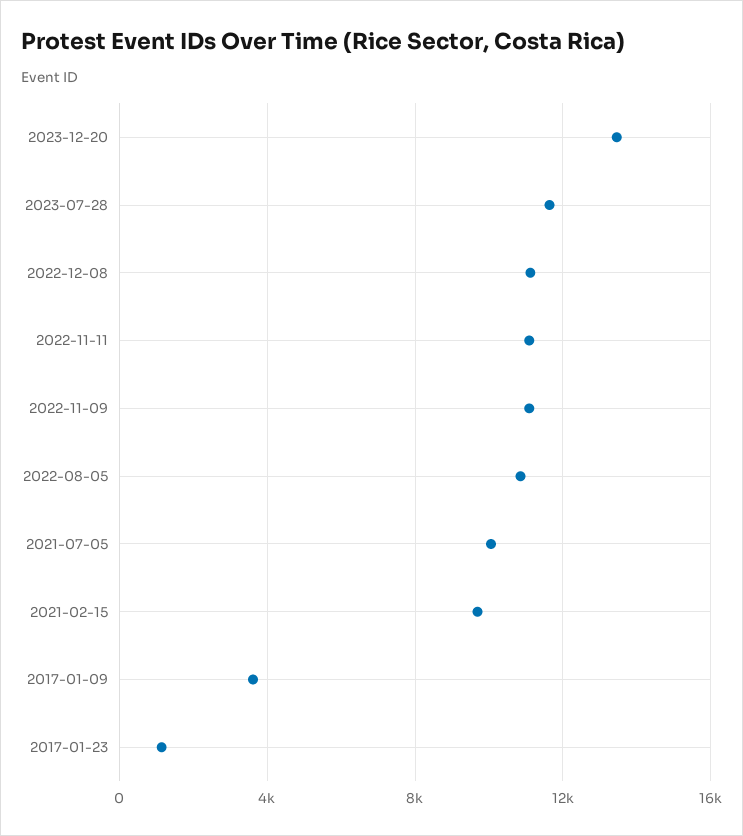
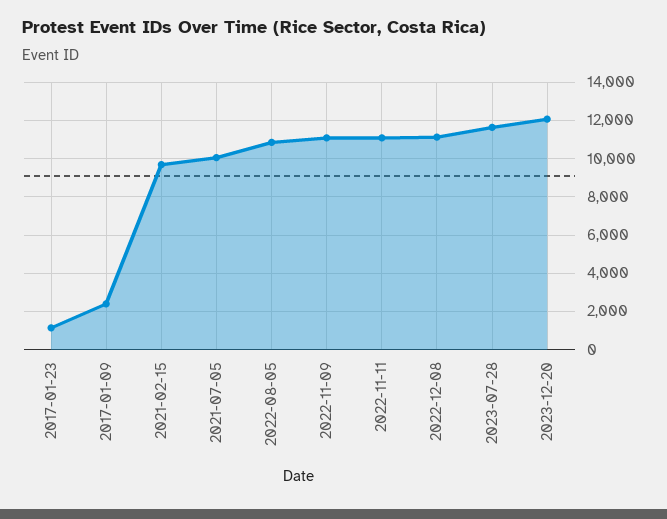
2023-12-20: 13500 -> 12000
2017-01-09: 3500 -> 2500

